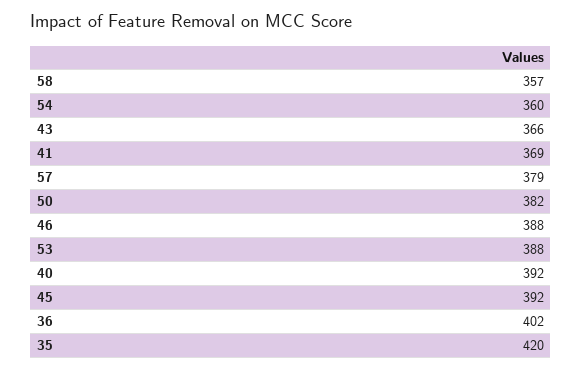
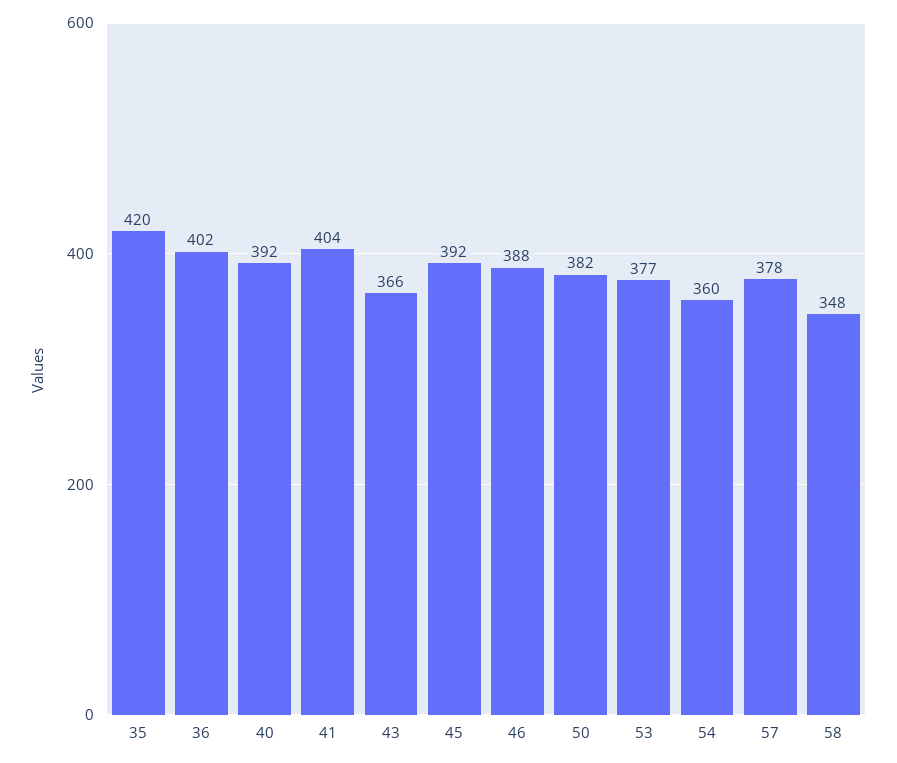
58: 357 -> 348
41: 369 -> 404
57: 379 -> 378
53: 388 -> 377

